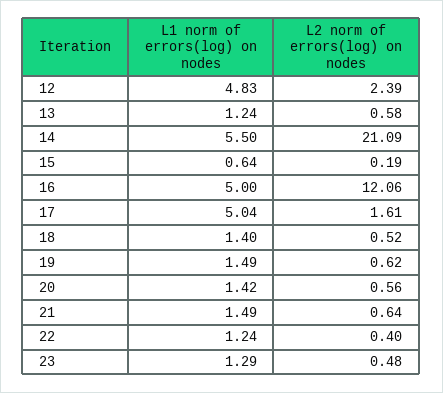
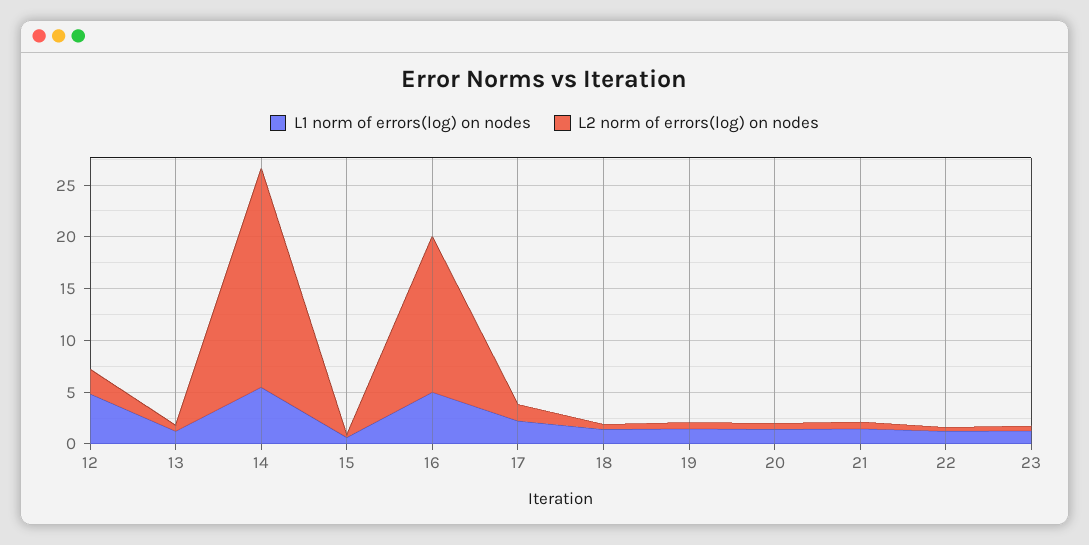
L2 norm of errors(log) on nodes, 16: 12.06 -> 15
L1 norm of errors(log) on nodes, 17: 5.04 -> 2

